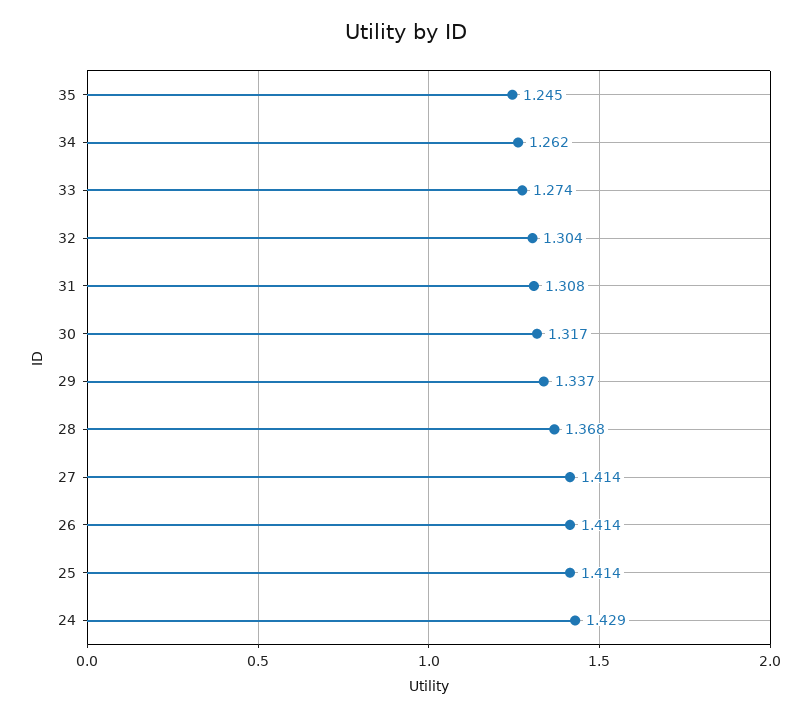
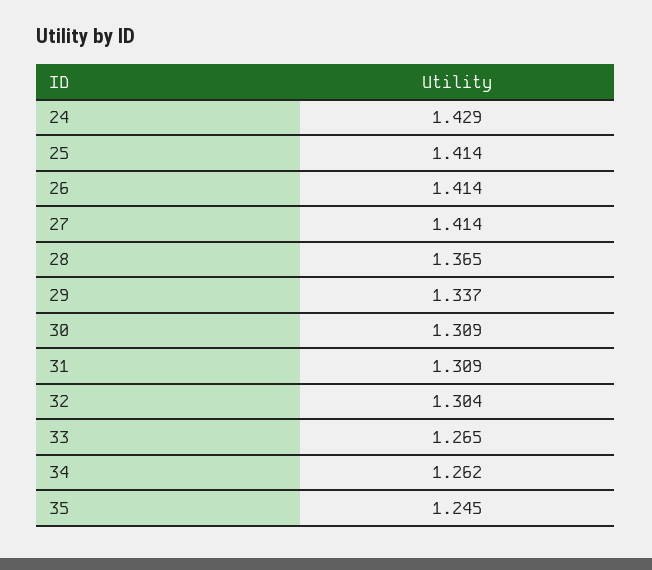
33: 1.274 -> 1.265
31: 1.308 -> 1.309
30: 1.317 -> 1.309
28: 1.368 -> 1.365

